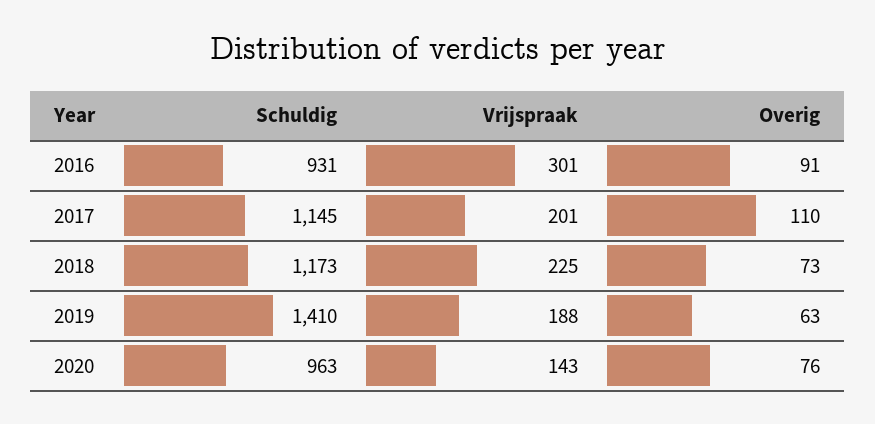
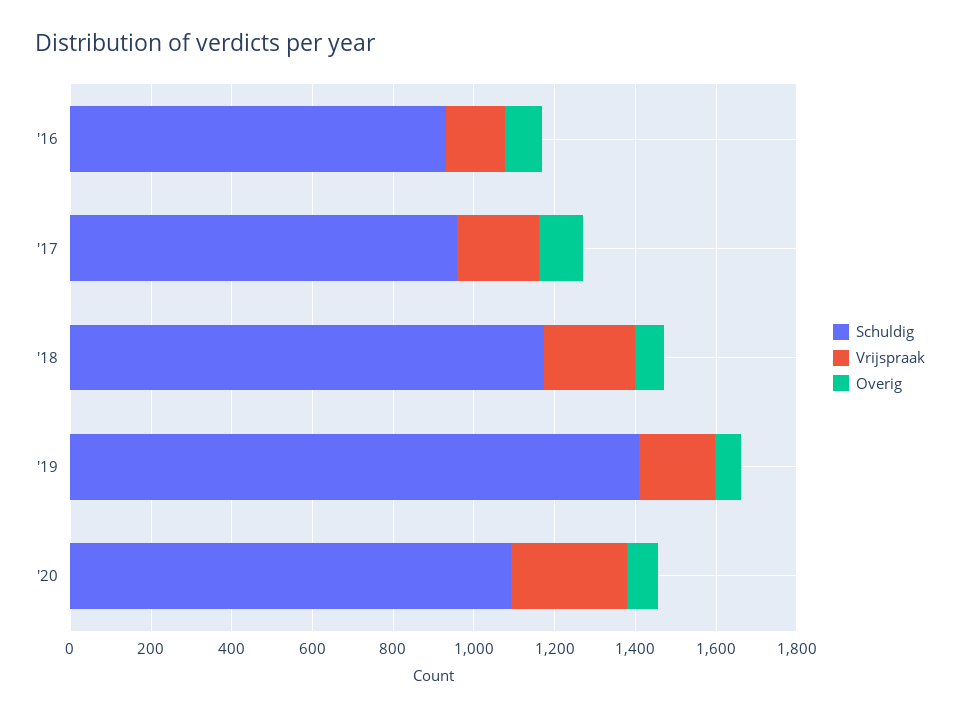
Vrijspraak, 2016: 301 -> 150
Schuldig, 2017: 1145 -> 950
Schuldig, 2020: 963 -> 1100
Vrijspraak, 2020: 143 -> 300

